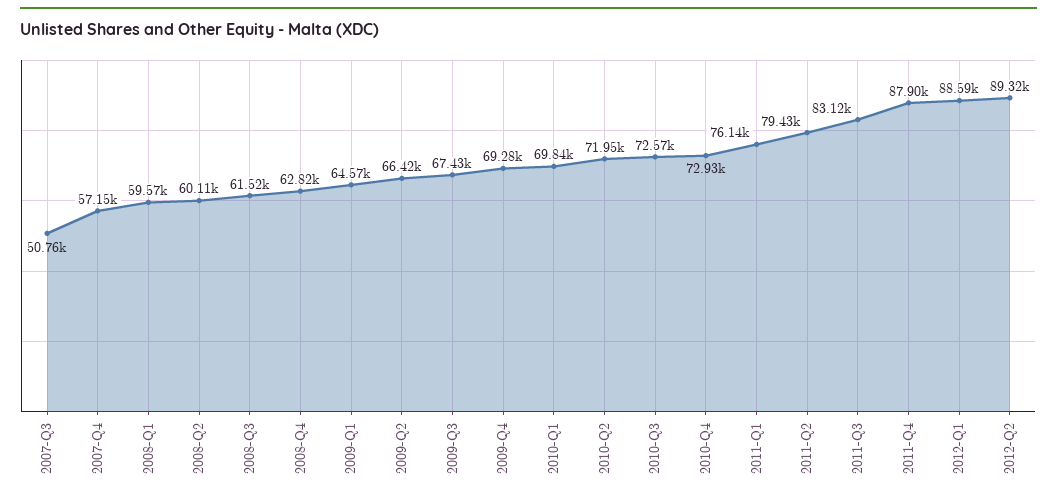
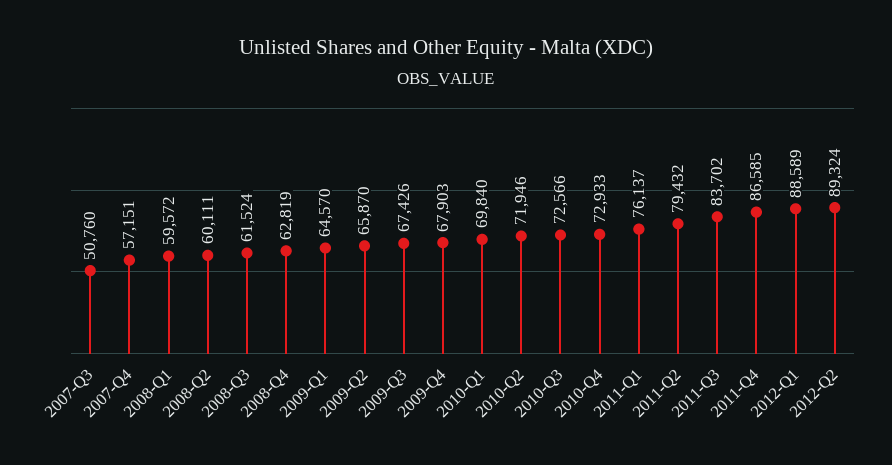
2009-Q2: 66420 -> 65870
2009-Q4: 69280 -> 67903
2011-Q3: 83120 -> 83702
2011-Q4: 87900 -> 86585

